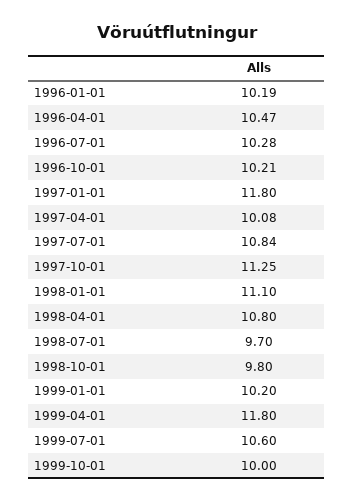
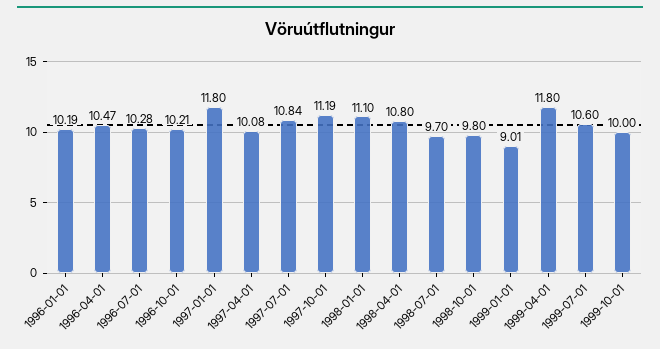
1997-10-01: 11.25 -> 11.19
1999-01-01: 10.2 -> 9.01

